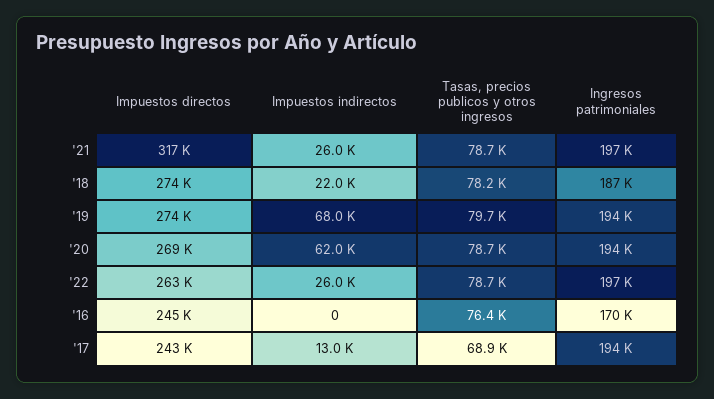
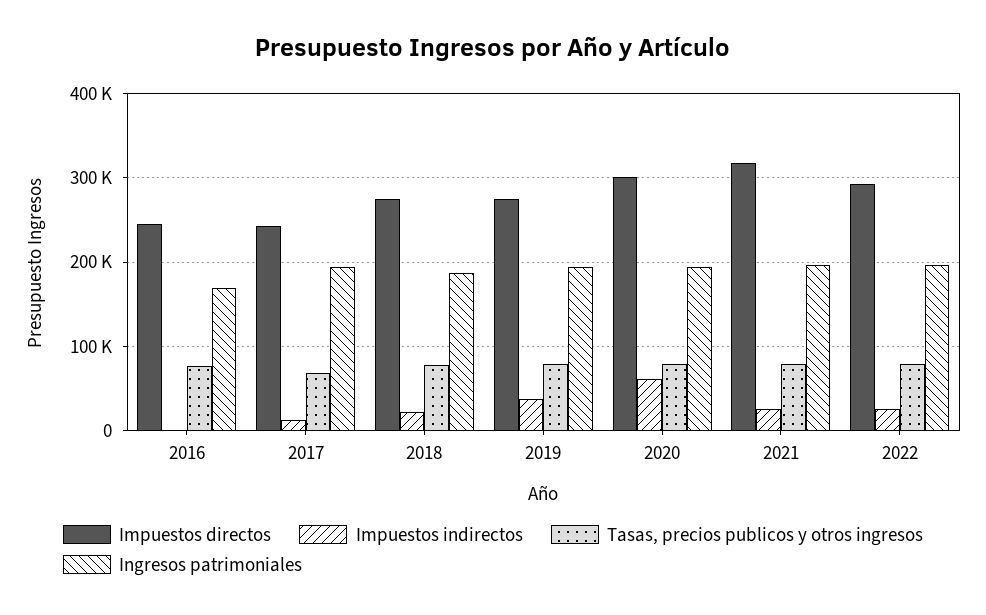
Impuestos indirectos, '19: 68000 -> 40000
Impuestos directos, '20: 269000 -> 300000
Impuestos directos, '22: 263000 -> 290000

